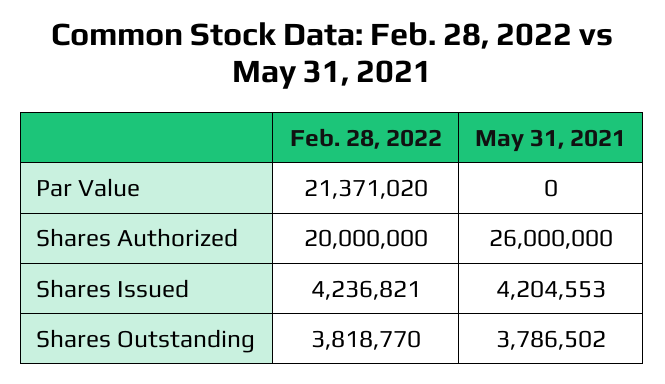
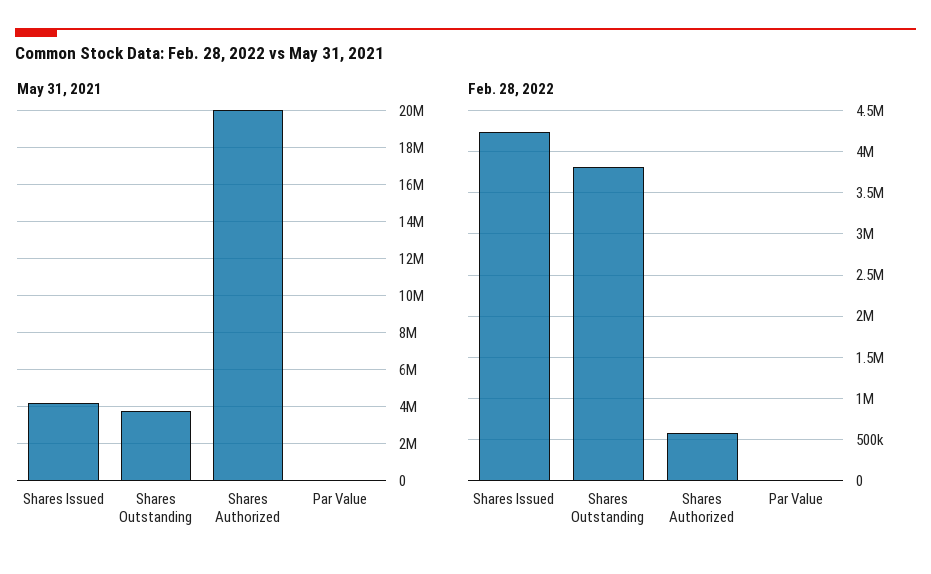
Feb. 28, 2022, Par Value: 21371020 -> 0
Feb. 28, 2022, Shares Authorized: 20000000 -> 600000
May 31, 2021, Shares Authorized: 26000000 -> 20000000

